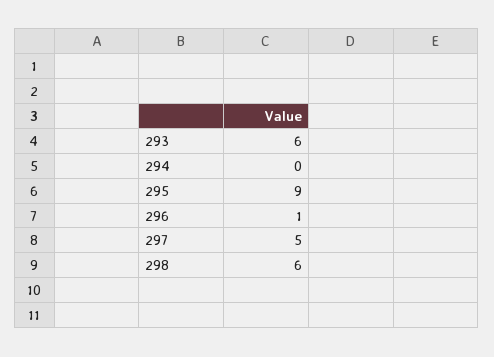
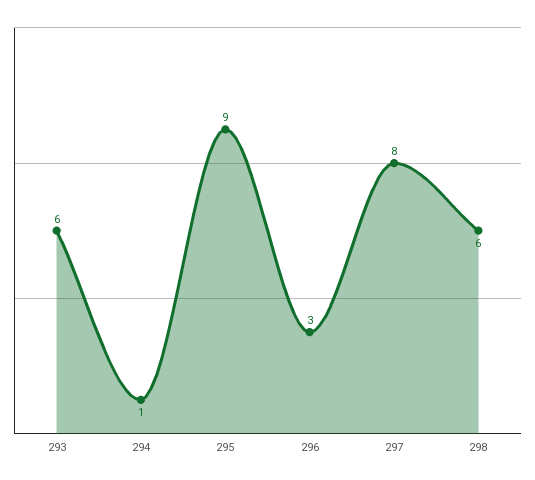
294: 0 -> 1
296: 1 -> 3
297: 5 -> 8

